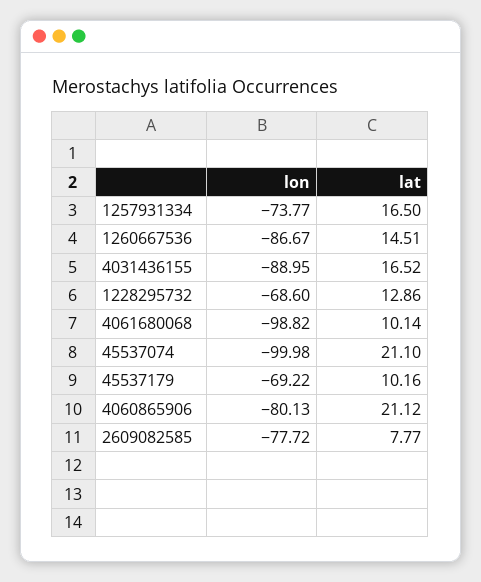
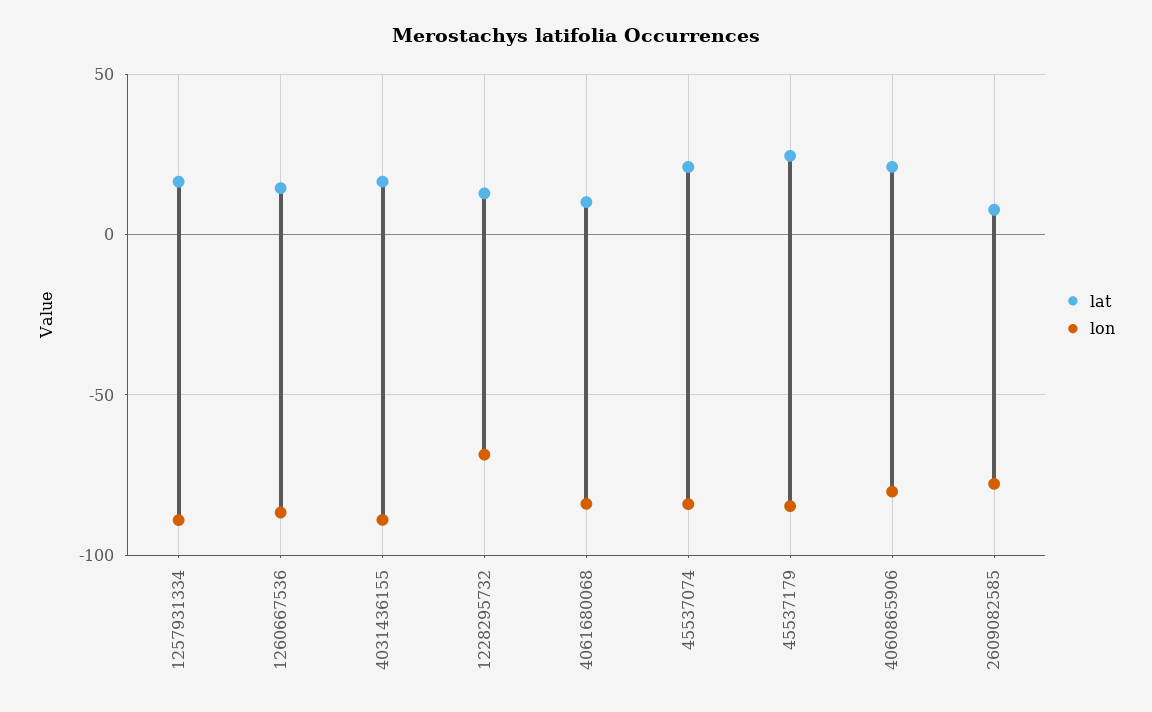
lon, 1257931334: -73.77 -> -90
lon, 4061680068: -98.82 -> -85
lon, 45537074: -99.98 -> -85
lon, 45537179: -69.22 -> -85
lat, 45537179: 10.16 -> 25

